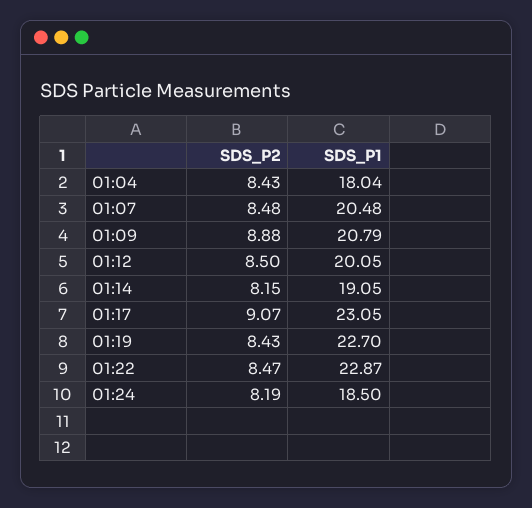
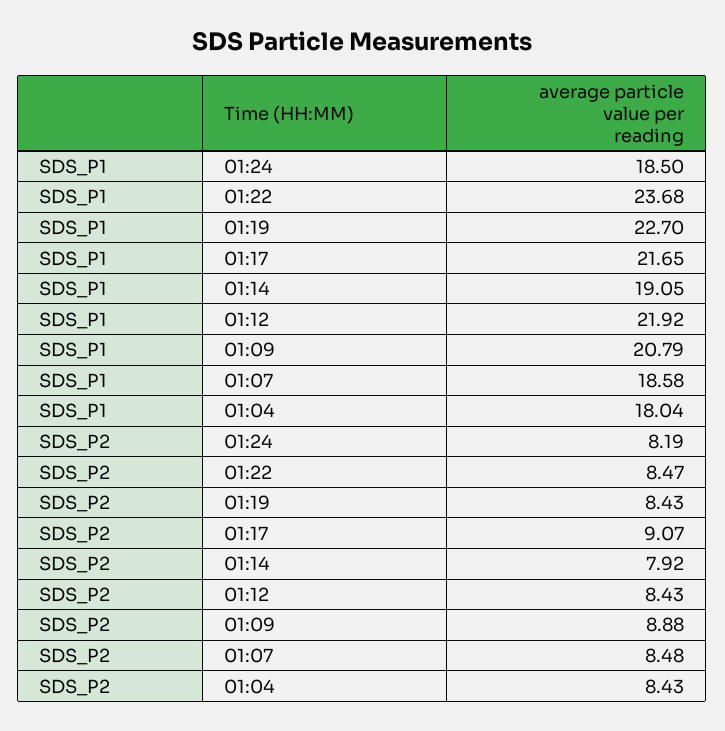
SDS_P1, 01:07: 20.48 -> 18.58
SDS_P2, 01:12: 8.5 -> 8.43
SDS_P1, 01:12: 20.05 -> 21.92
SDS_P2, 01:14: 8.15 -> 7.92
SDS_P1, 01:17: 23.05 -> 21.65
SDS_P1, 01:22: 22.87 -> 23.68

